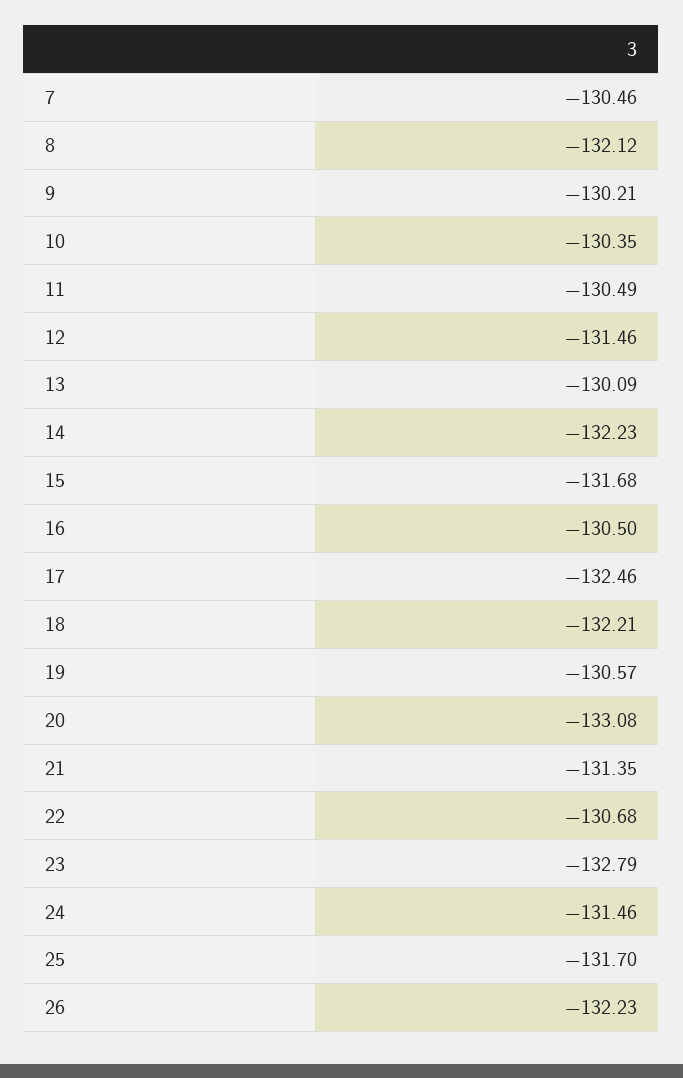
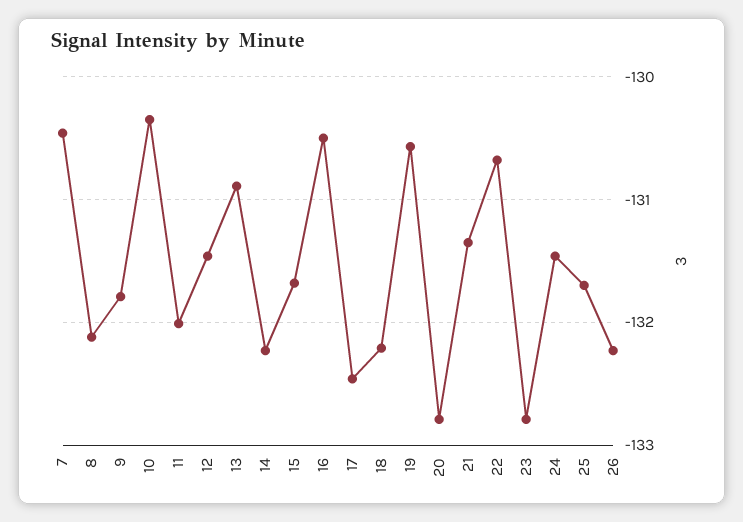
9: -130.21 -> -131.8
11: -130.49 -> -132
13: -130.09 -> -130.9
20: -133.08 -> -132.8

